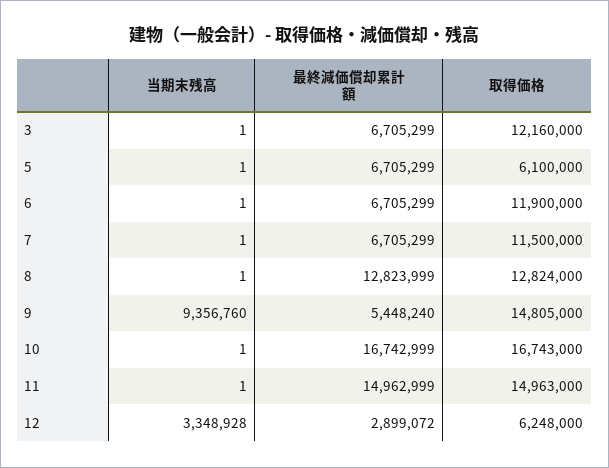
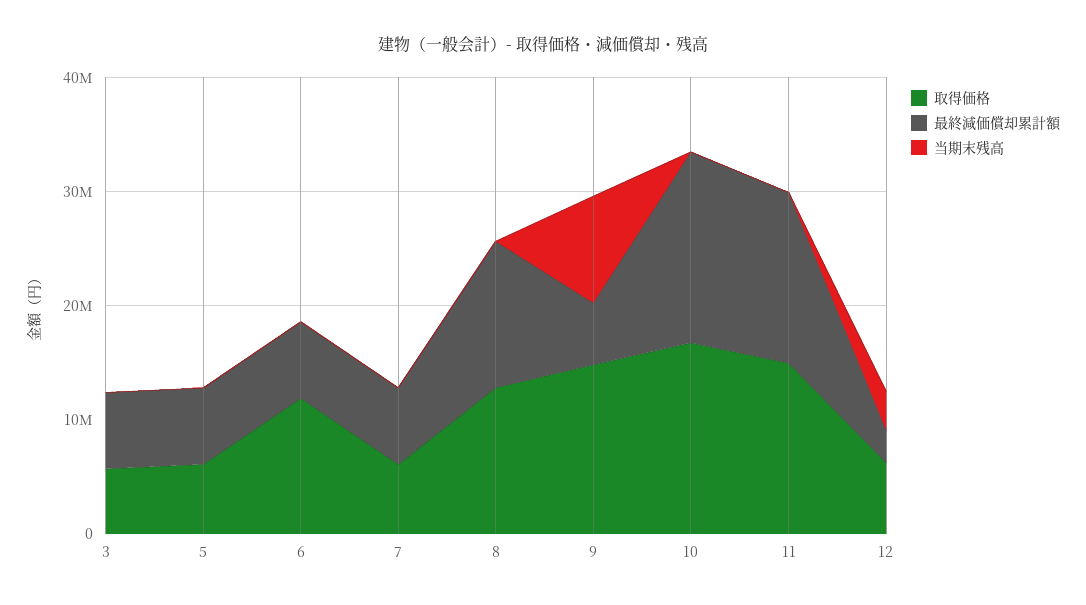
取得価格, 3: 12160000 -> 6000000
取得価格, 7: 11500000 -> 6000000

